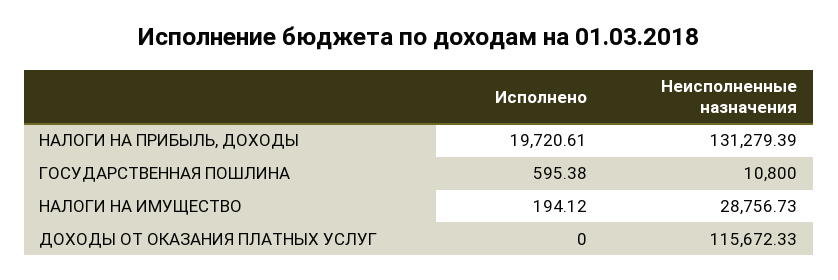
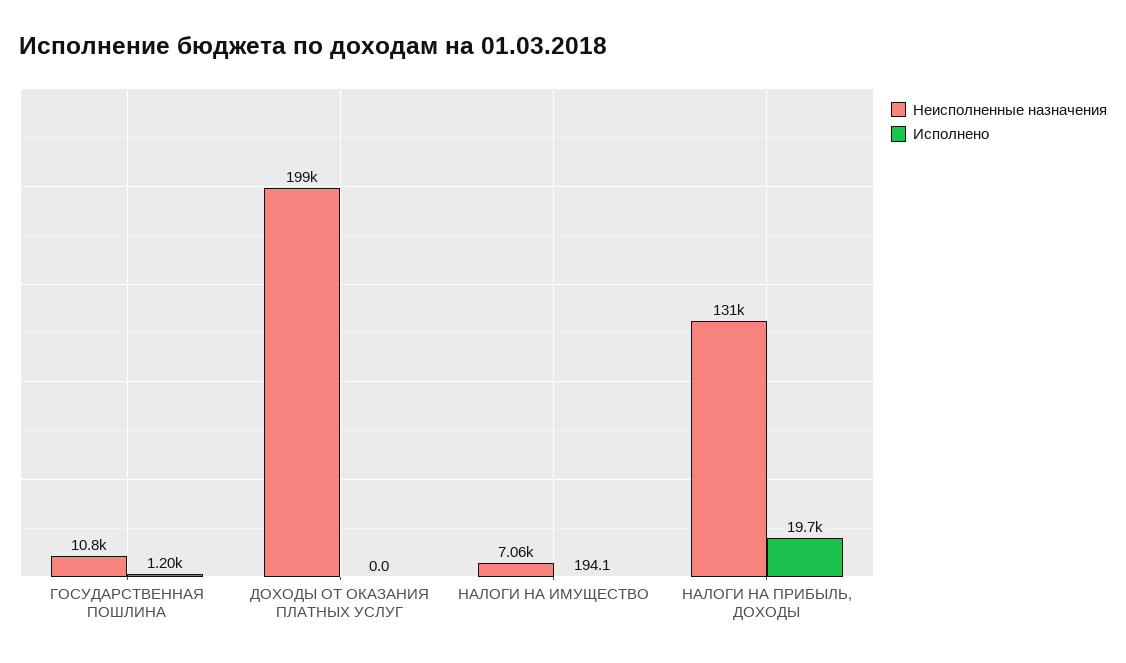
Исполнено, ГОСУДАРСТВЕННАЯ ПОШЛИНА: 595.38 -> 1200
Неисполненные назначения, НАЛОГИ НА ИМУЩЕСТВО: 28756.73 -> 7060
Неисполненные назначения, ДОХОДЫ ОТ ОКАЗАНИЯ ПЛАТНЫХ УСЛУГ: 115672.33 -> 199000

